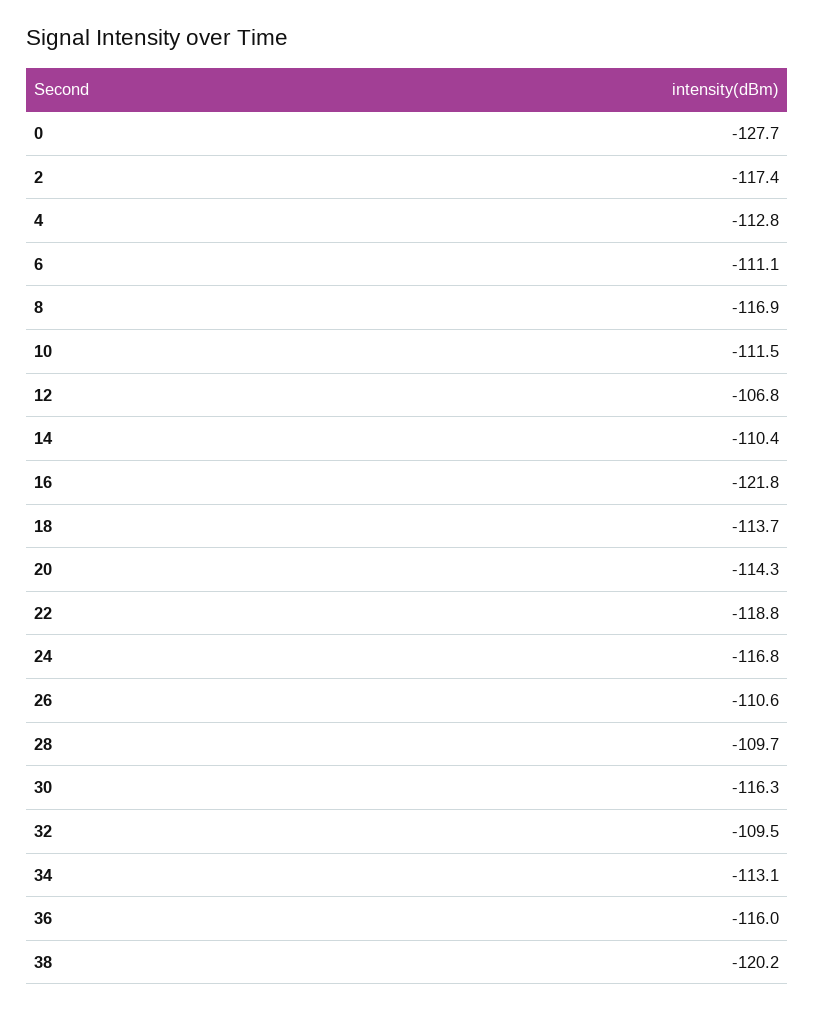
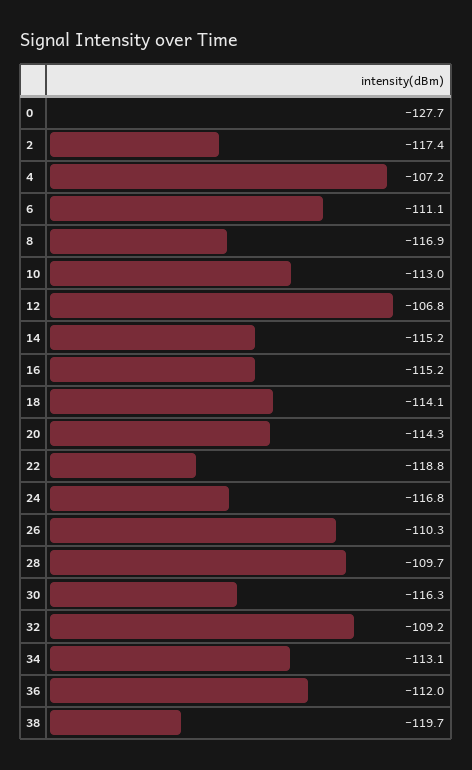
4: -112.8 -> -107.2
10: -111.5 -> -113
14: -110.4 -> -115.2
16: -121.8 -> -115.2
18: -113.7 -> -114.1
26: -110.6 -> -110.3
32: -109.5 -> -109.2
36: -116 -> -112
38: -120.2 -> -119.7

